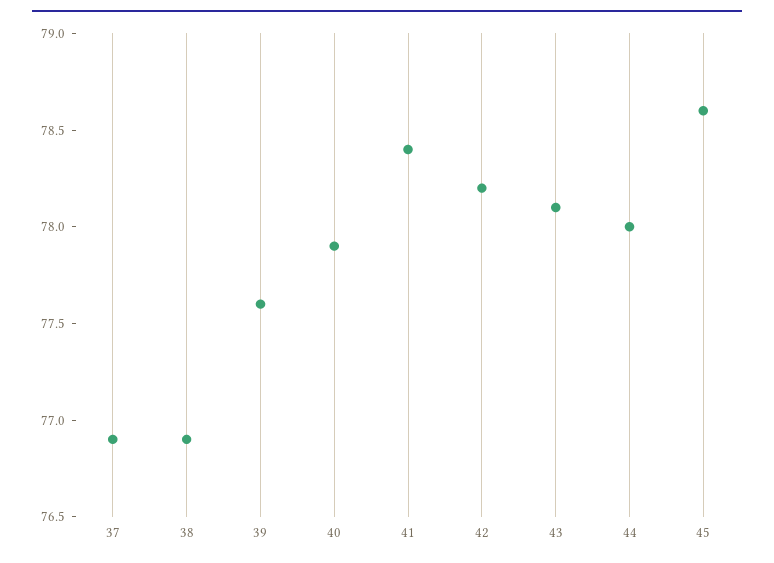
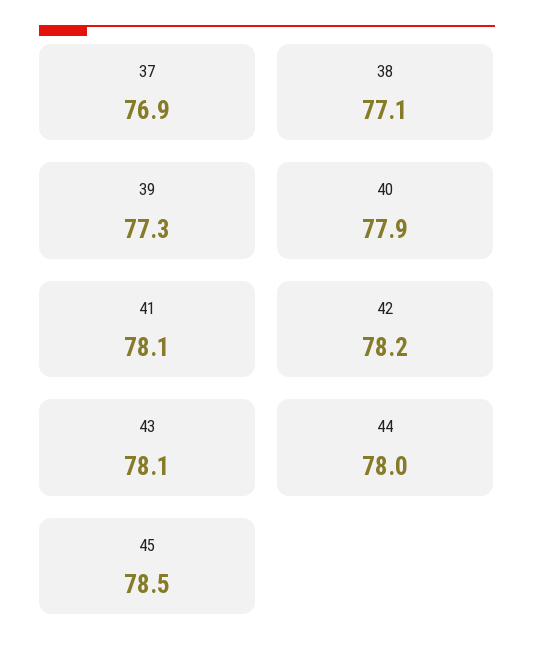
38: 76.9 -> 77.1
39: 77.6 -> 77.3
41: 78.4 -> 78.1
45: 78.6 -> 78.5

